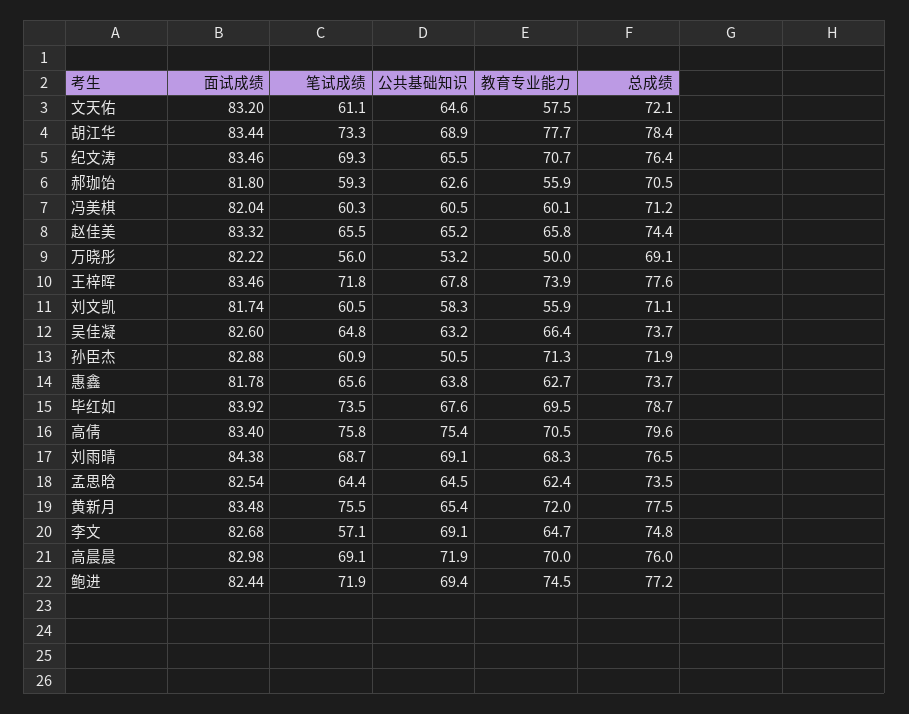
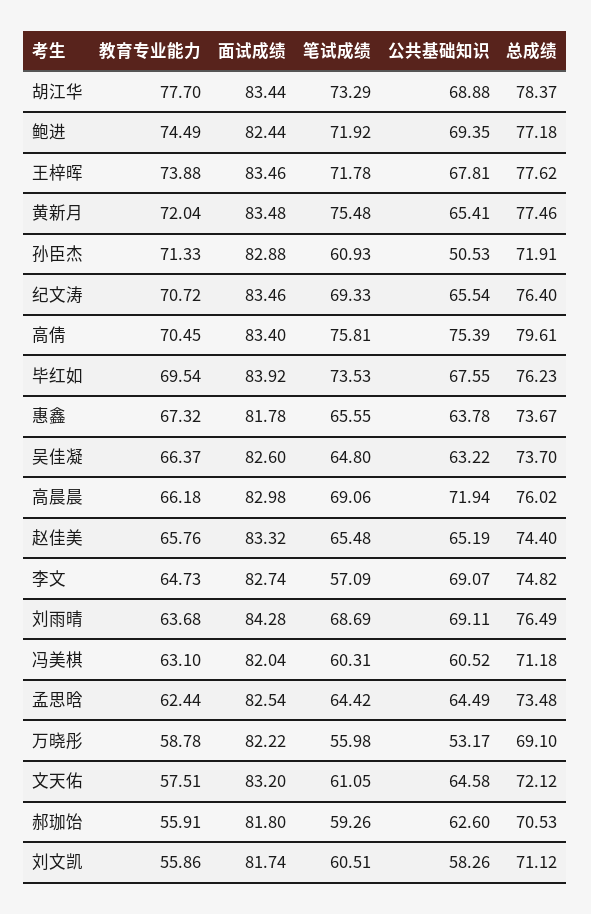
教育专业能力, 冯美棋: 60.1 -> 63.1
教育专业能力, 万晓彤: 50 -> 58.78
教育专业能力, 惠鑫: 62.7 -> 67.32
总成绩, 毕红如: 78.7 -> 76.23
面试成绩, 刘雨晴: 84.38 -> 84.28
教育专业能力, 刘雨晴: 68.3 -> 63.68
面试成绩, 李文: 82.68 -> 82.74
教育专业能力, 高晨晨: 70 -> 66.18

